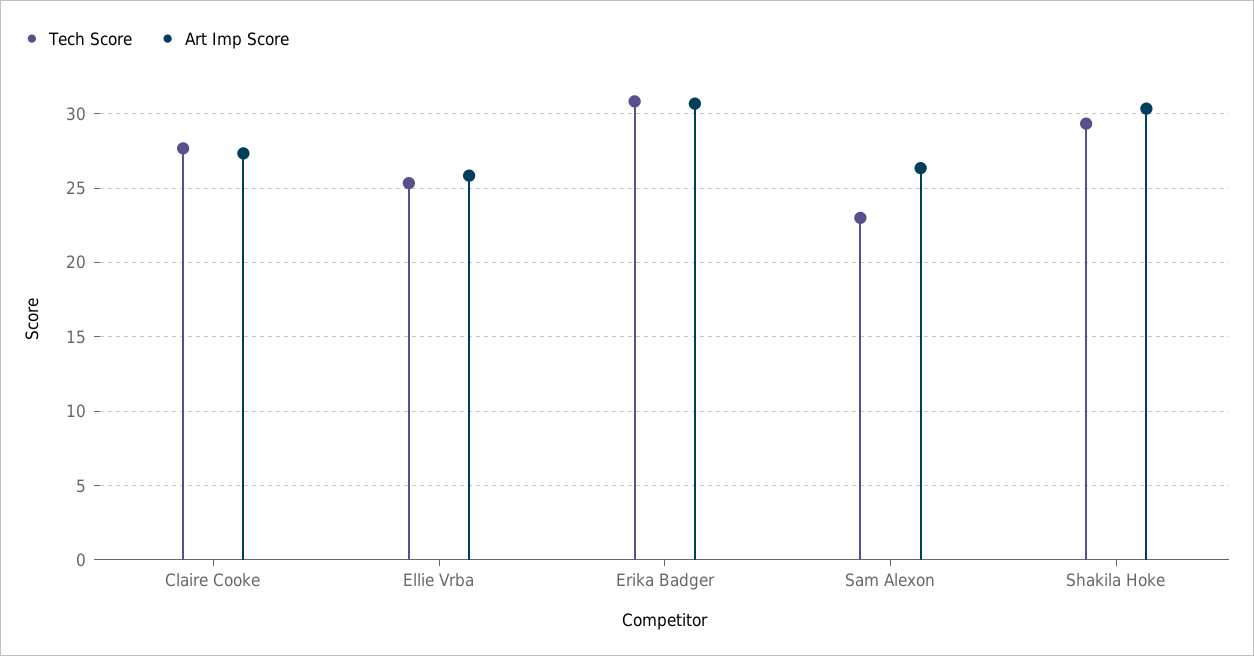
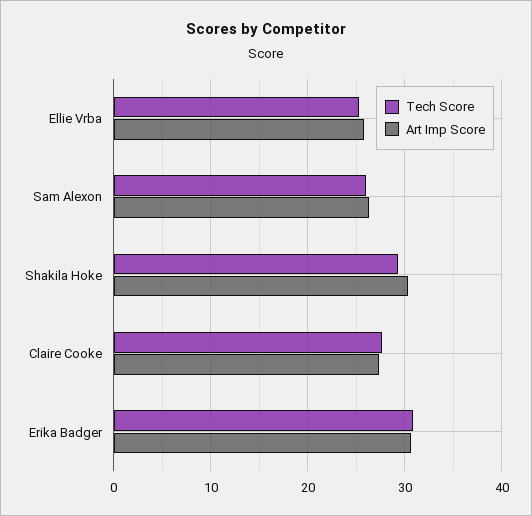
Tech Score, Sam Alexon: 23 -> 26

